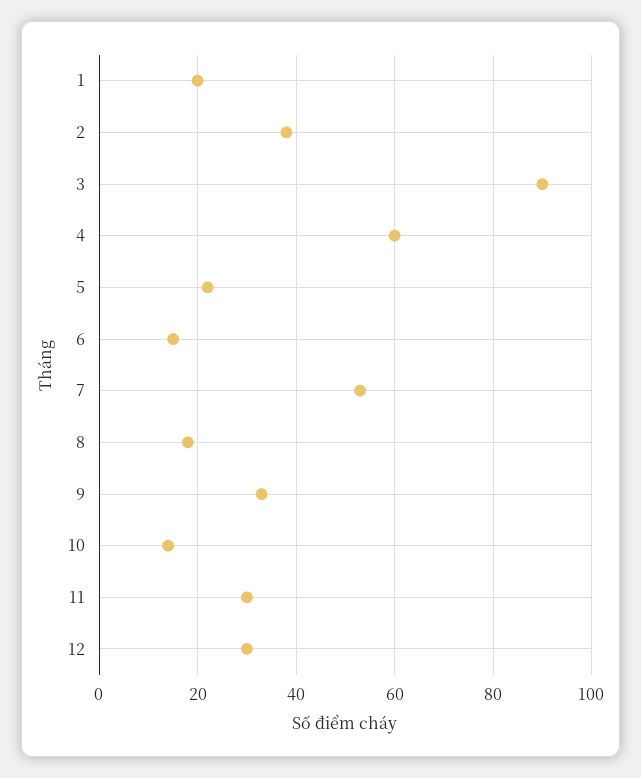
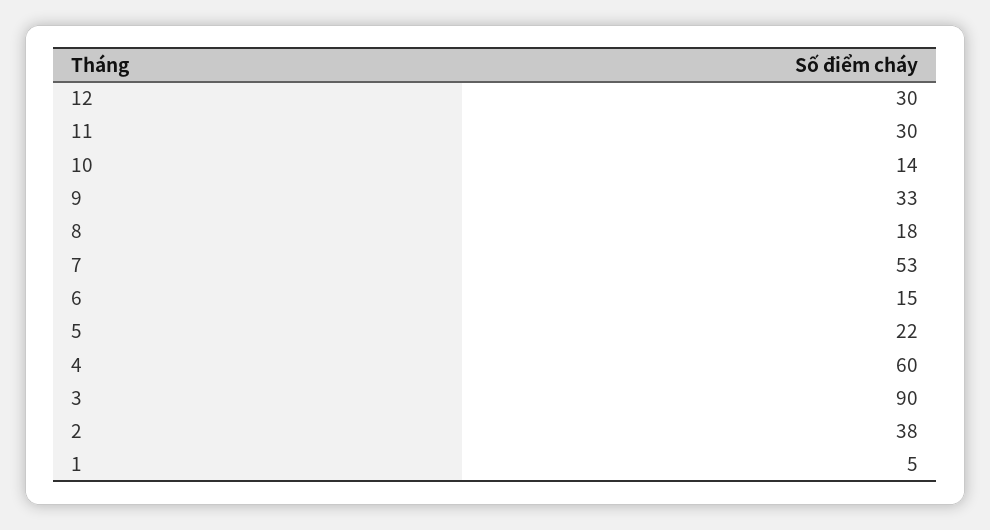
1: 20 -> 5

